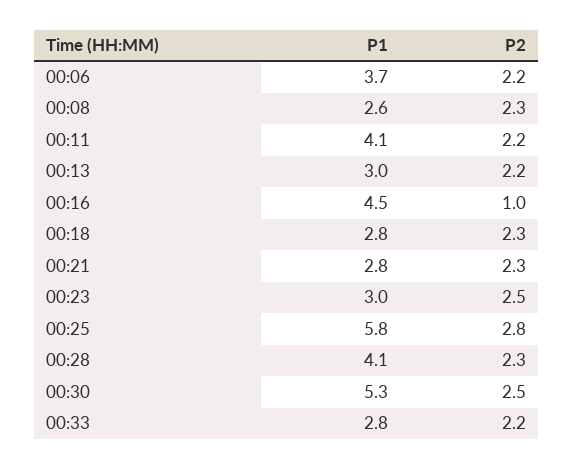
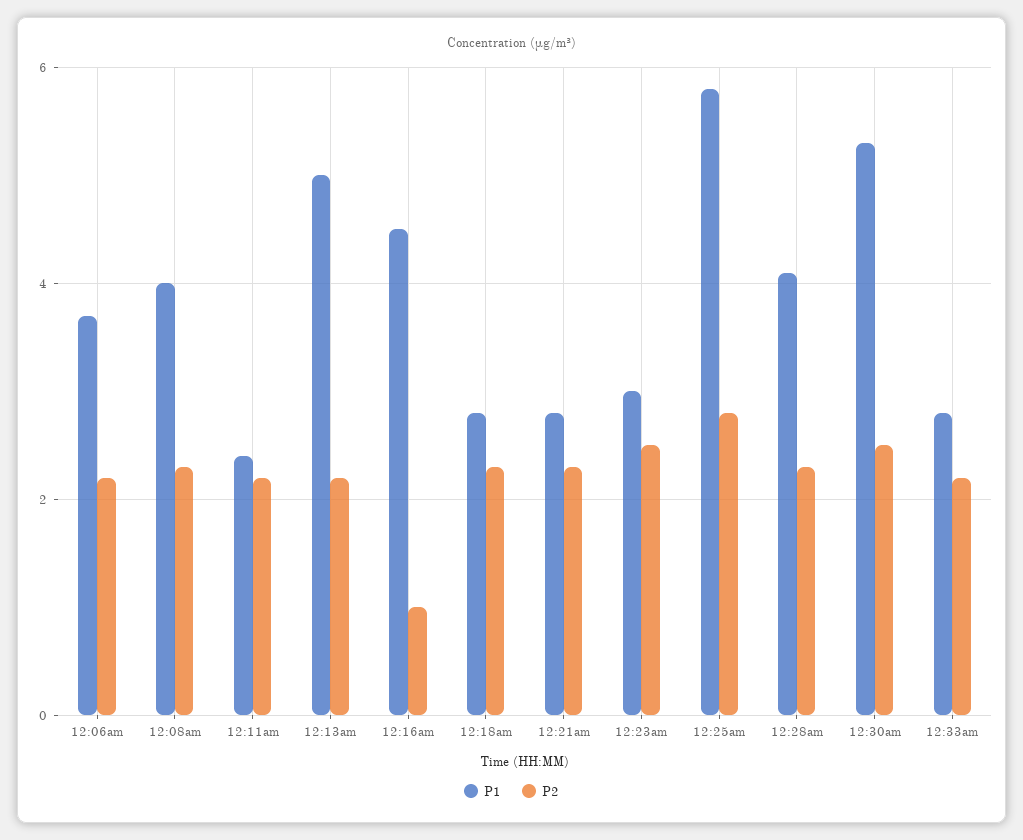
P1, 00:08: 2.6 -> 4
P1, 00:11: 4.1 -> 2.5
P1, 00:13: 3 -> 5

